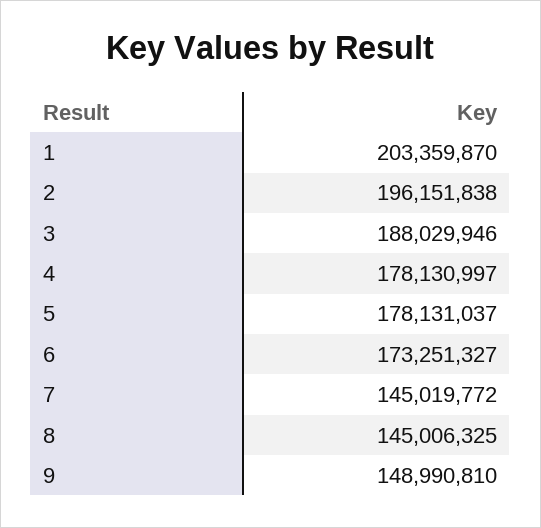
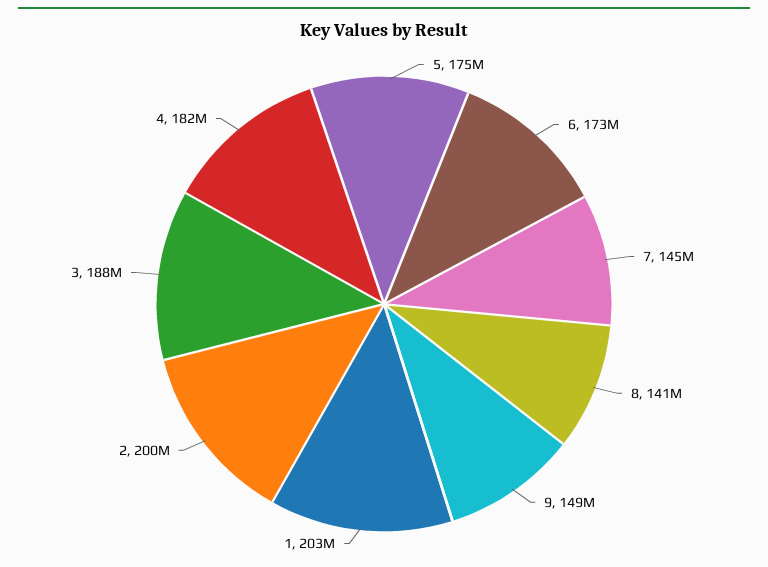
2: 196151838 -> 200000000
4: 178130997 -> 182000000
5: 178131037 -> 175000000
8: 145006325 -> 141000000

